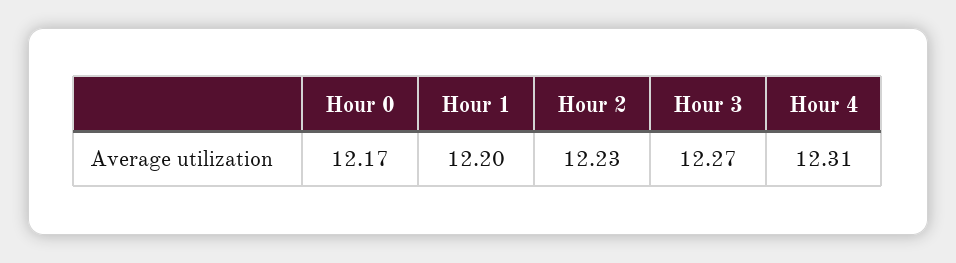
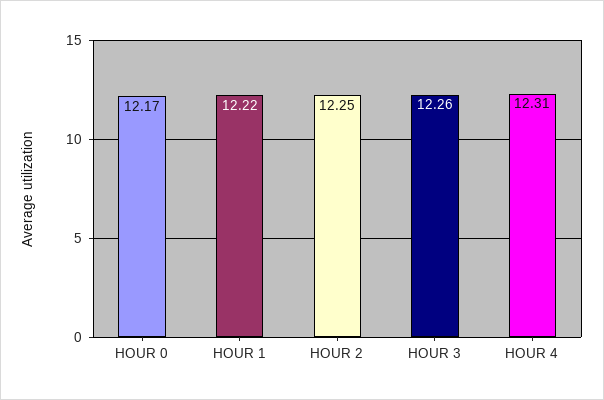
Hour 1: 12.2 -> 12.22
Hour 2: 12.23 -> 12.25
Hour 3: 12.27 -> 12.26

